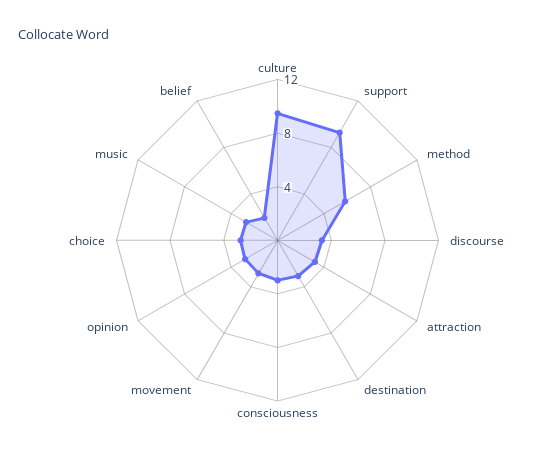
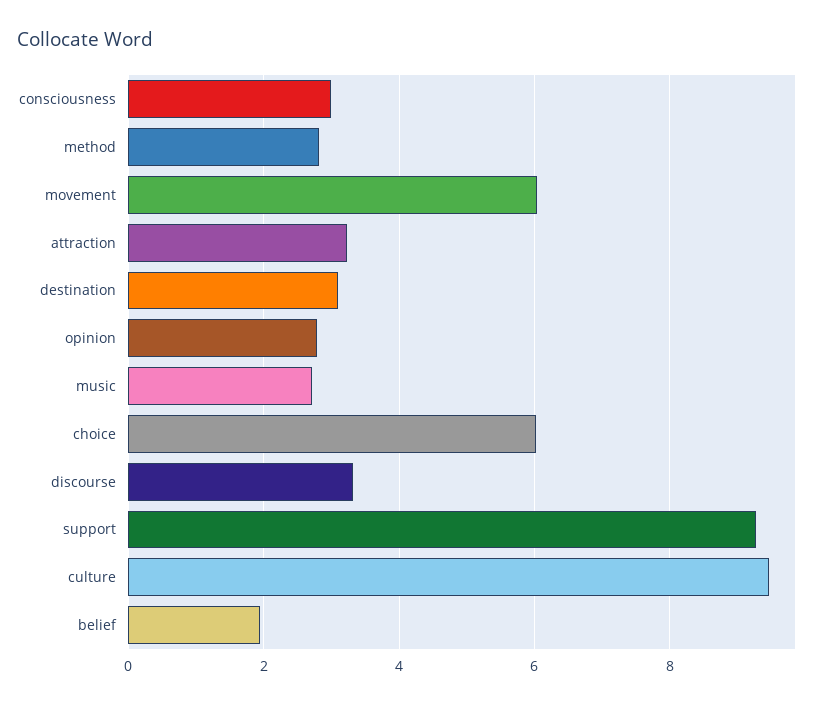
method: 6 -> 2.8
movement: 3 -> 6
choice: 3 -> 6

